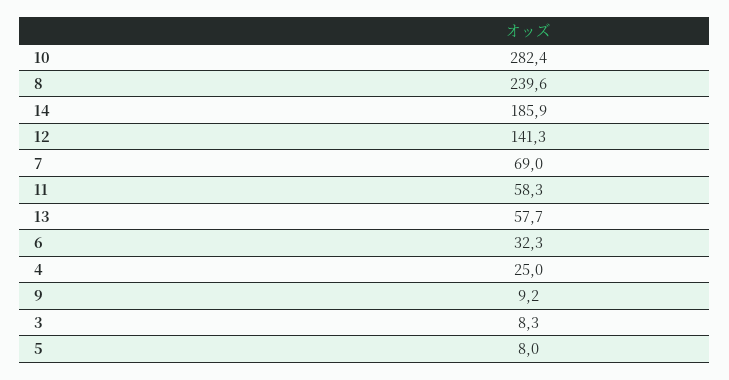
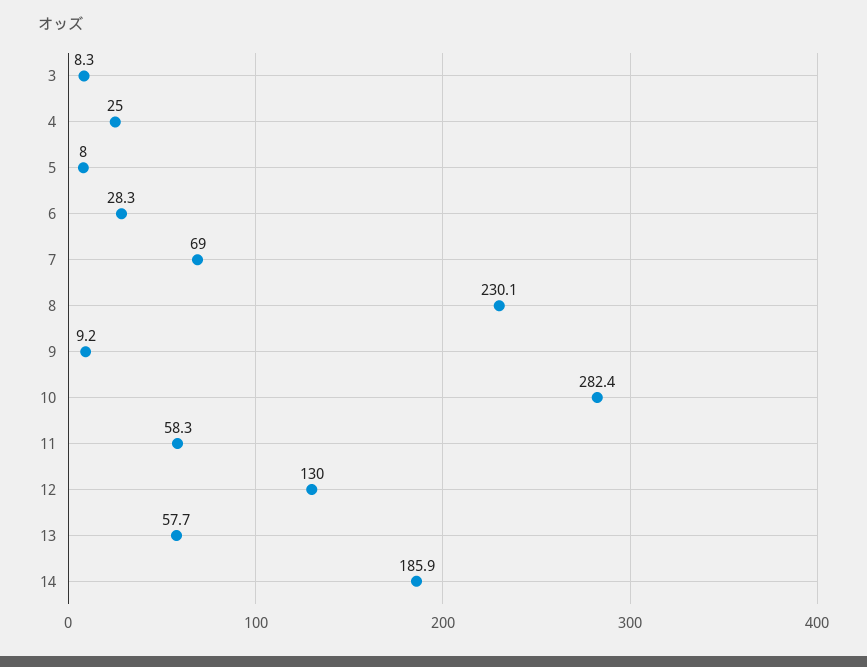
8: 239.6 -> 230.1
12: 141.3 -> 130
6: 32.3 -> 28.3

